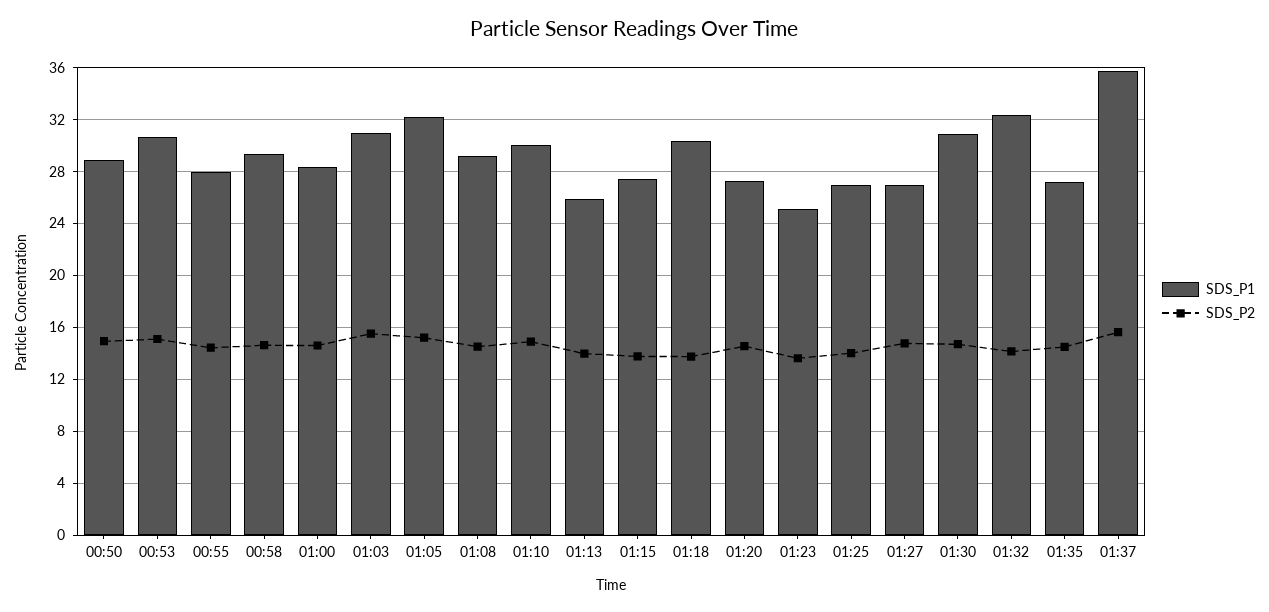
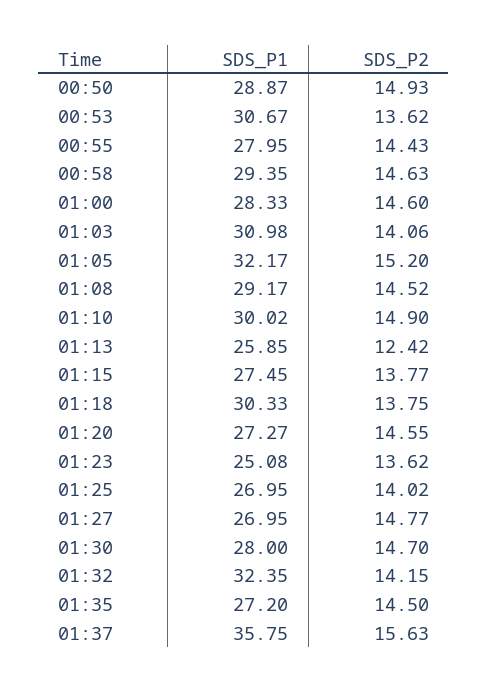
SDS_P2, 00:53: 15 -> 13.62
SDS_P2, 01:03: 15.5 -> 14.06
SDS_P2, 01:13: 14 -> 12.42
SDS_P1, 01:30: 31 -> 28

